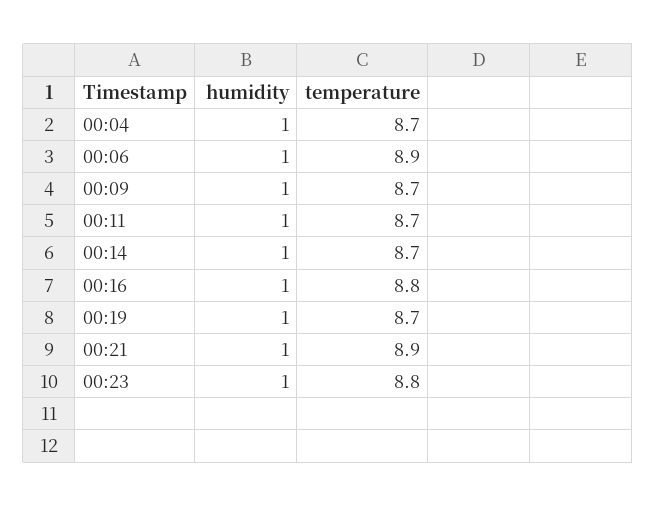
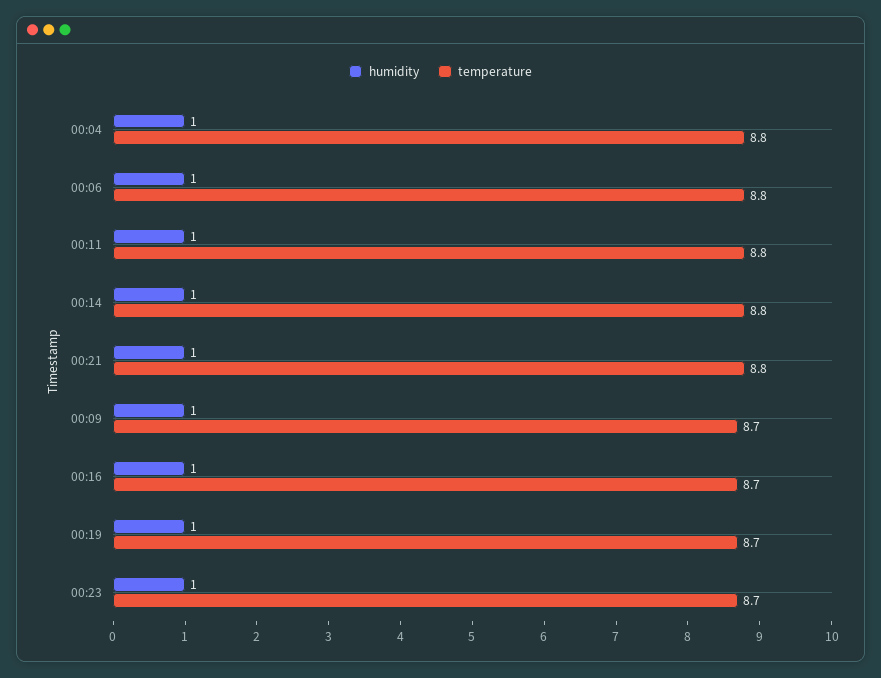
temperature, 00:04: 8.7 -> 8.8
temperature, 00:06: 8.9 -> 8.8
temperature, 00:11: 8.7 -> 8.8
temperature, 00:14: 8.7 -> 8.8
temperature, 00:16: 8.8 -> 8.7
temperature, 00:21: 8.9 -> 8.8
temperature, 00:23: 8.8 -> 8.7

